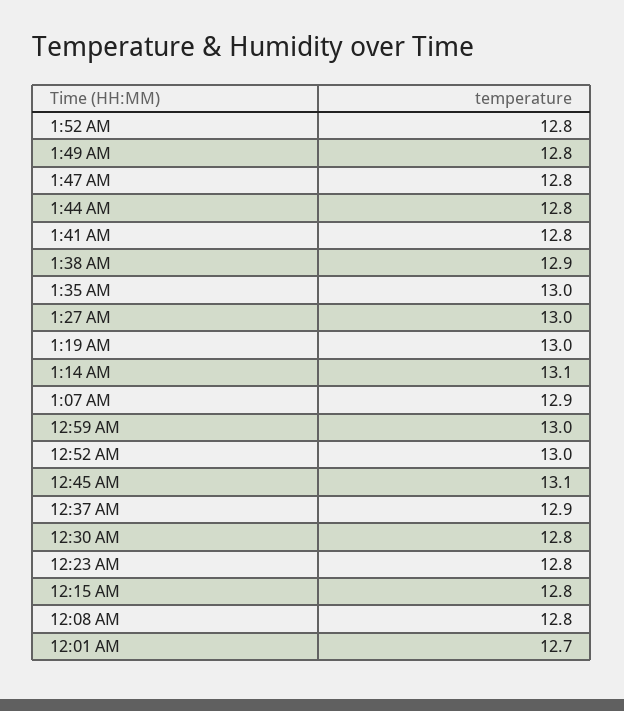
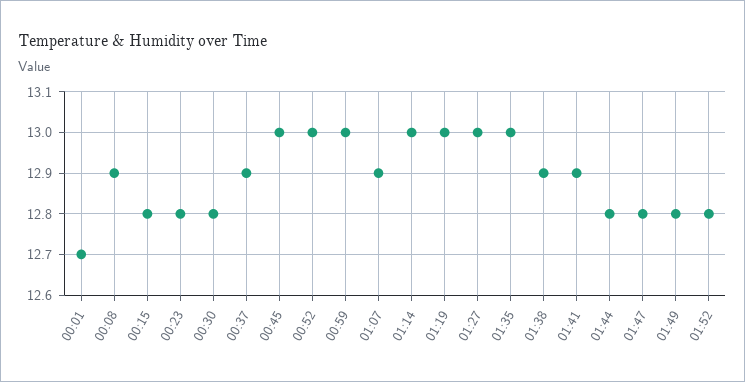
1:41 AM: 12.8 -> 12.9
1:14 AM: 13.1 -> 13
12:45 AM: 13.1 -> 13
12:08 AM: 12.8 -> 12.9

